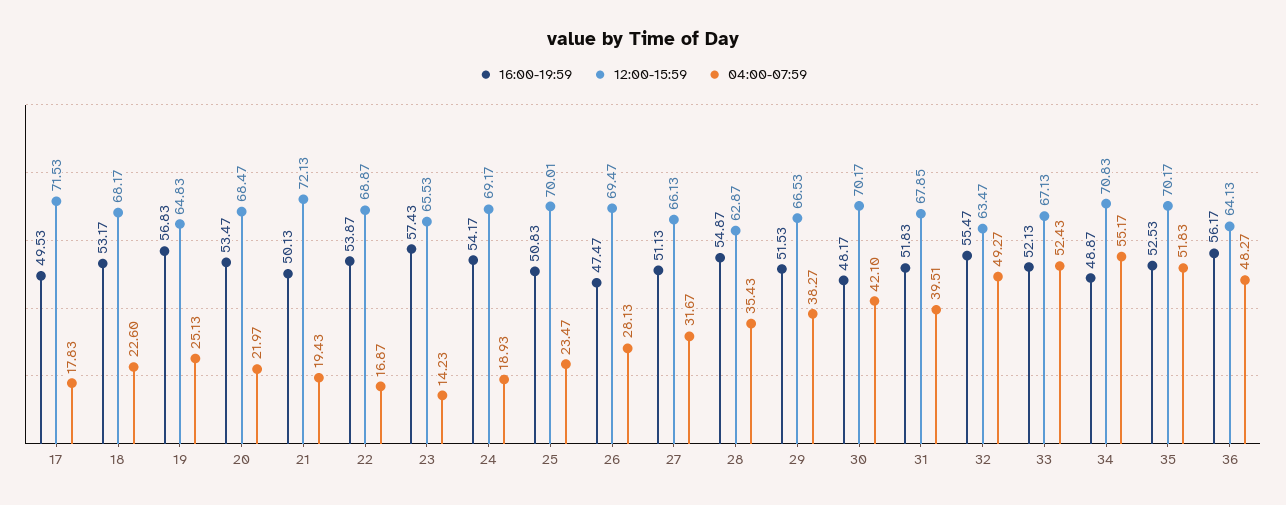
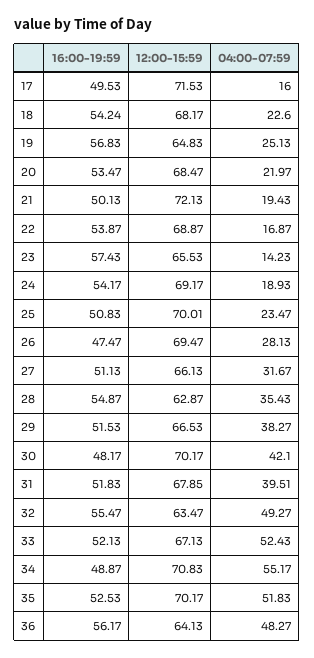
04:00-07:59, 17: 17.83 -> 16
16:00-19:59, 18: 53.17 -> 54.24

